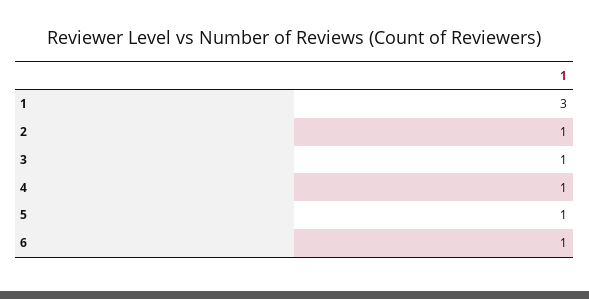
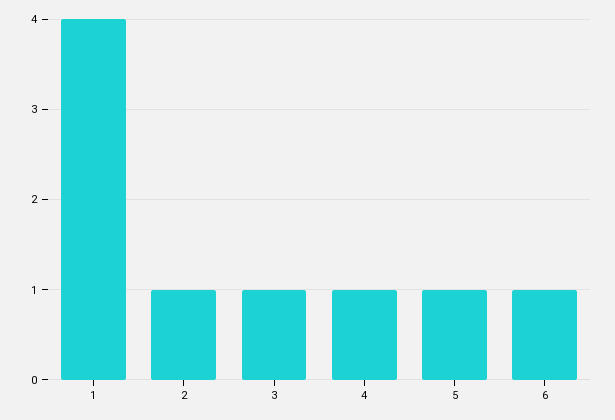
1: 3 -> 4

